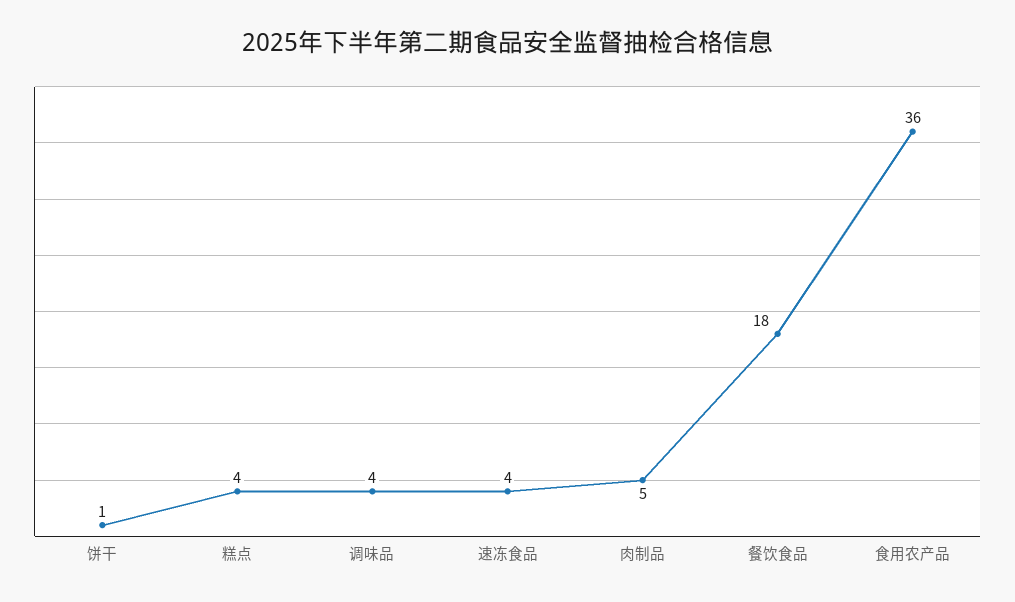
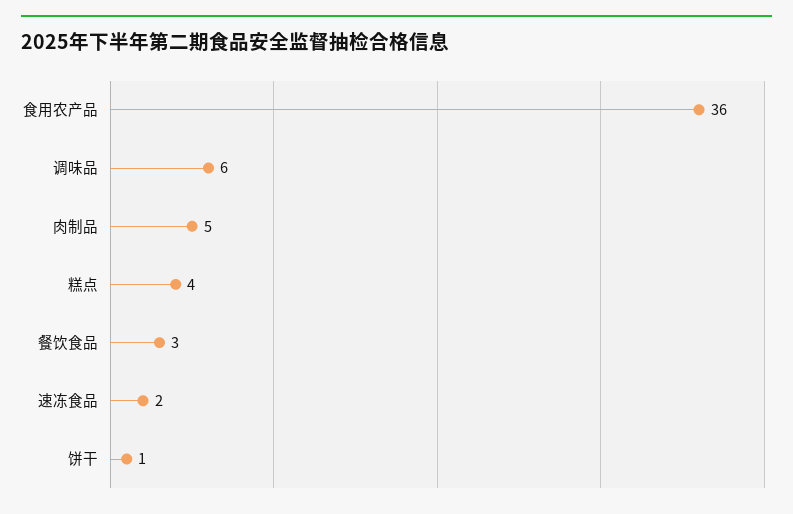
调味品: 4 -> 6
速冻食品: 4 -> 2
餐饮食品: 18 -> 3

